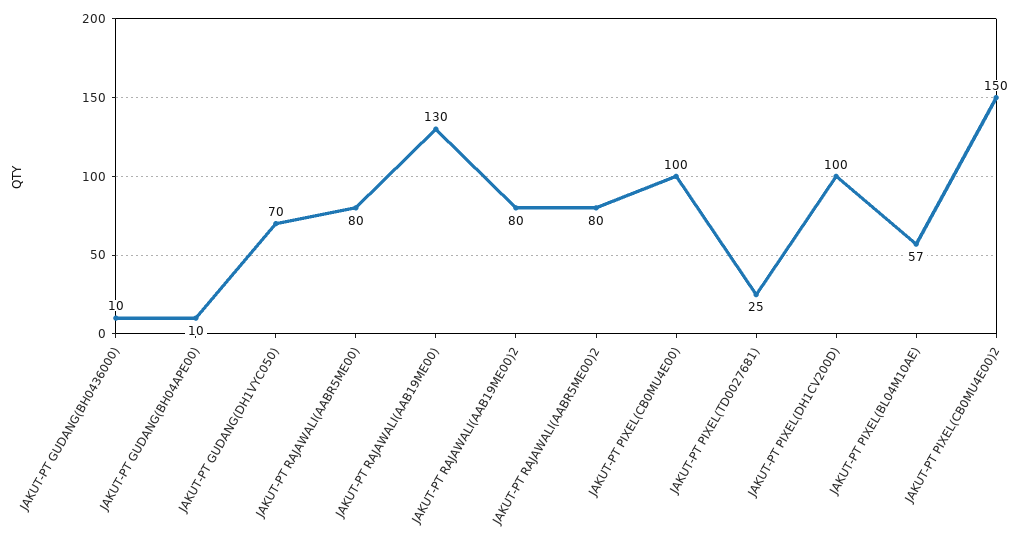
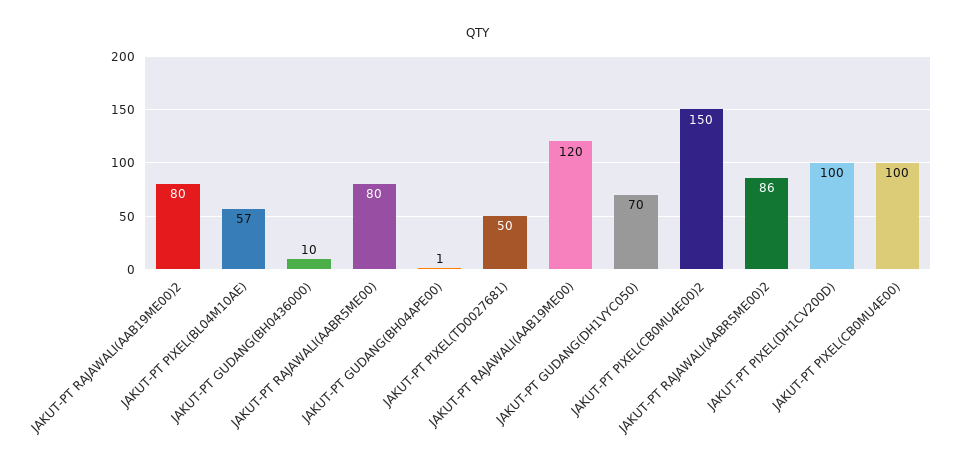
JAKUT-PT GUDANG(BH04APE00): 10 -> 1
JAKUT-PT RAJAWALI(AAB19ME00): 130 -> 120
JAKUT-PT RAJAWALI(AABR5ME00)2: 80 -> 86
JAKUT-PT PIXEL(TD0027681): 25 -> 50

